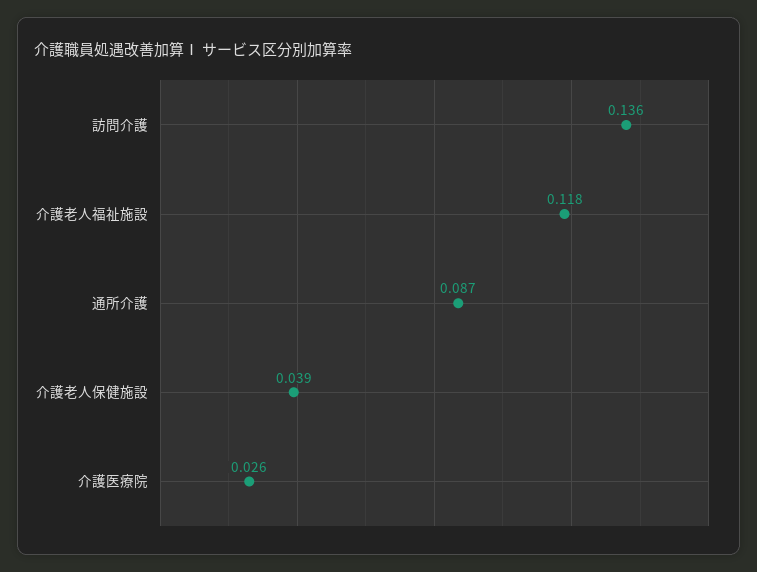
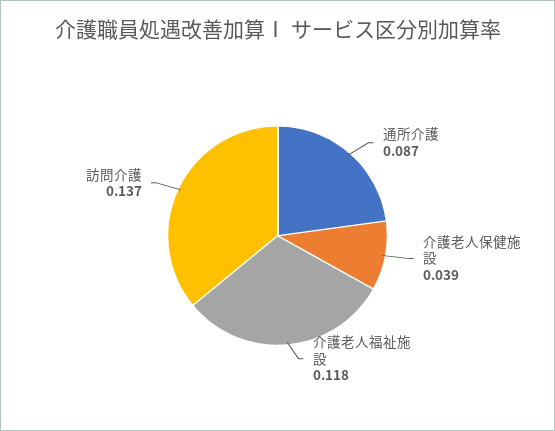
訪問介護: 0.136 -> 0.137
介護医療院: 0.026 -> none

